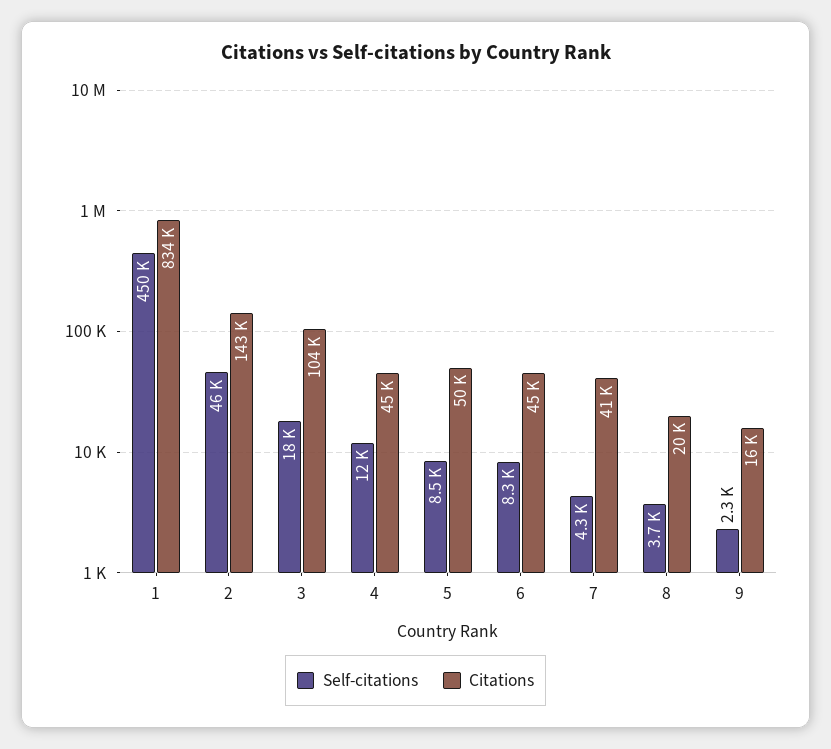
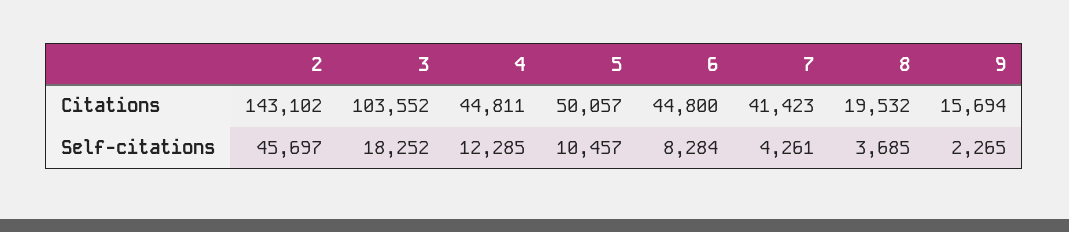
Self-citations, 1: 450000 -> none
Citations, 1: 834000 -> none
Self-citations, 5: 8500 -> 10457

